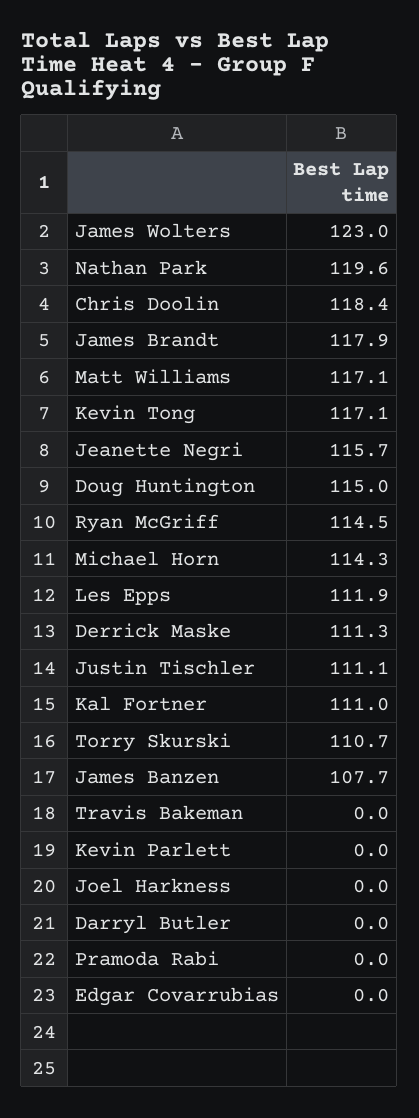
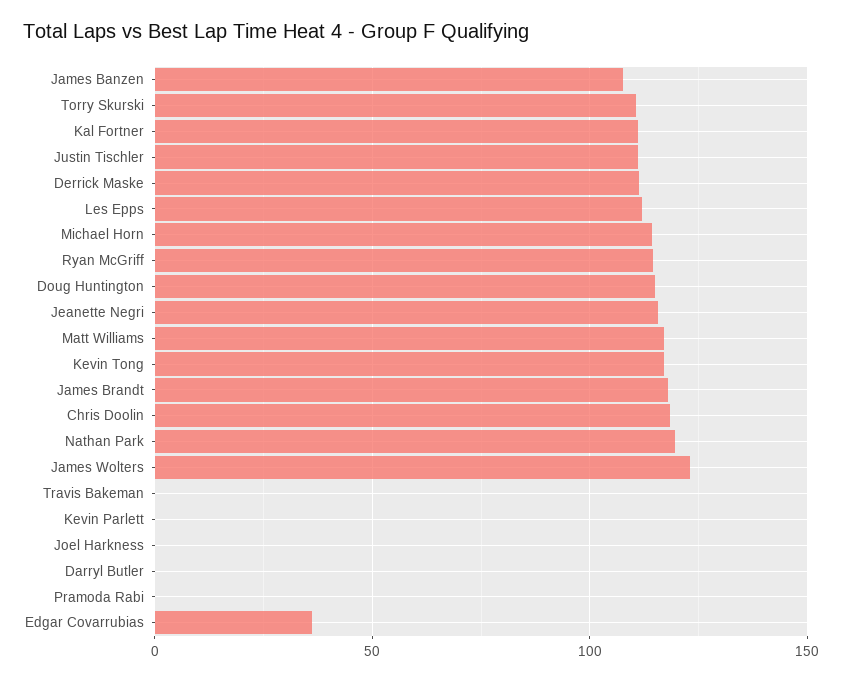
Edgar Covarrubias: 0 -> 35

